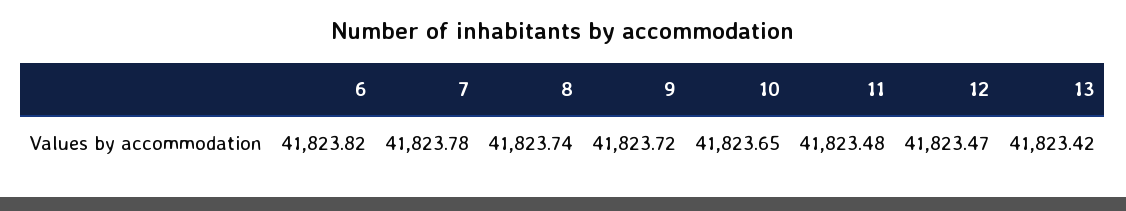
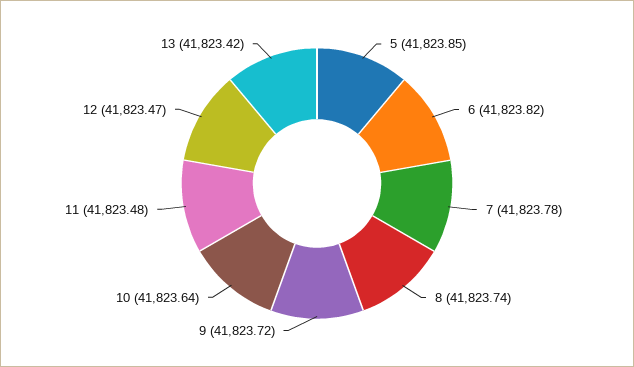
10: 41823.65 -> 41823.64
5: none -> 41823.85

